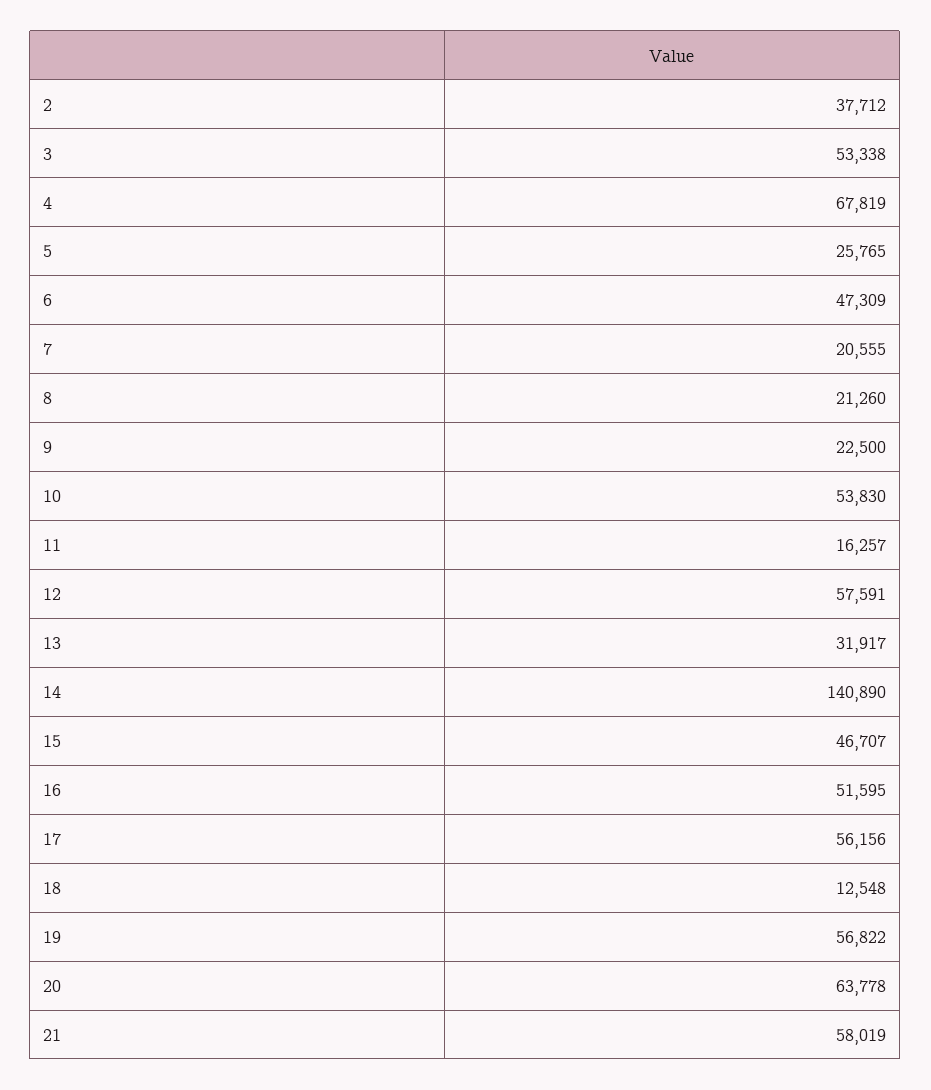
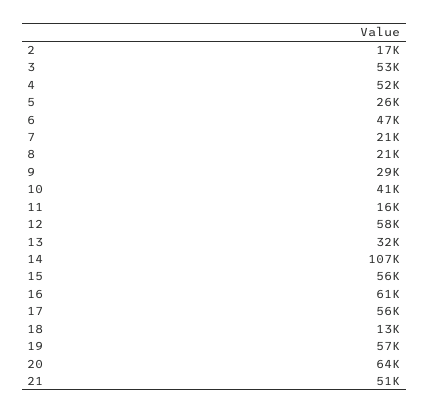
2: 37712 -> 17000
4: 67819 -> 52000
9: 22500 -> 29000
10: 53830 -> 41000
14: 140890 -> 107000
15: 46707 -> 56000
16: 51595 -> 61000
21: 58019 -> 51000

